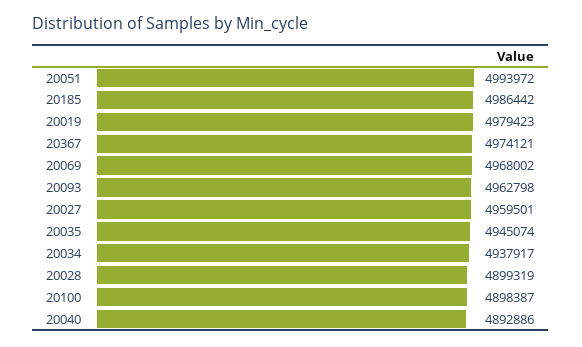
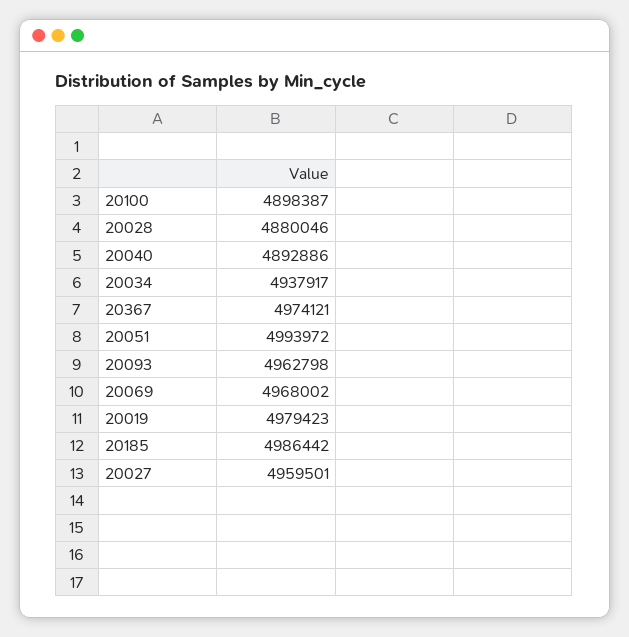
20035: 4945074 -> none
20028: 4899319 -> 4880046

